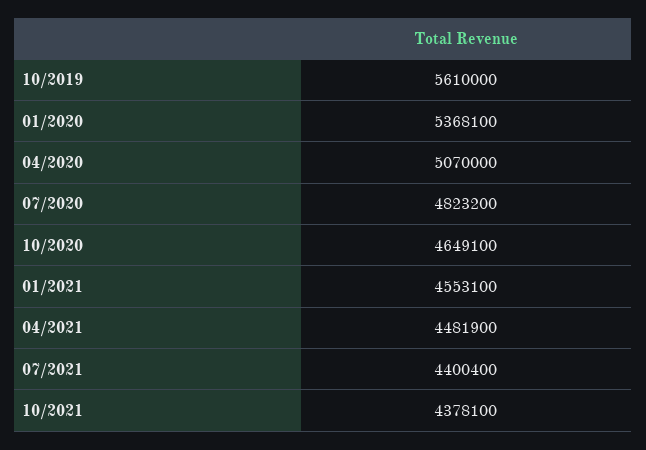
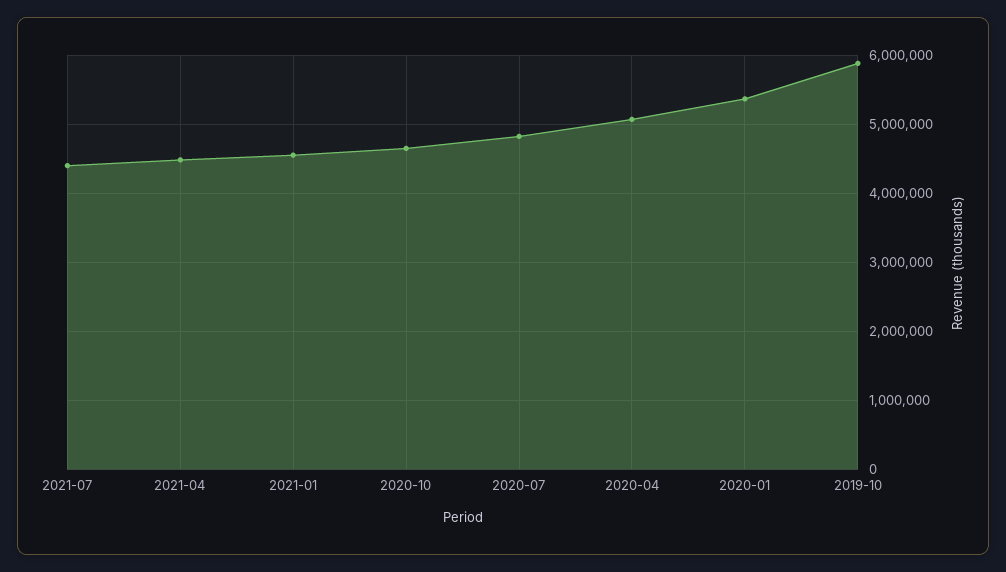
10/2019: 5610000 -> 5900000
10/2021: 4378100 -> none

